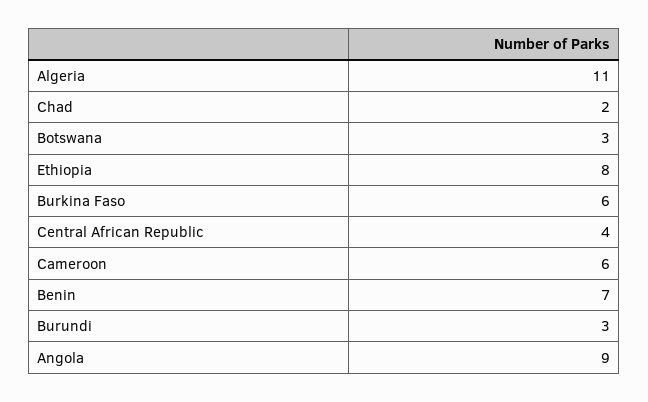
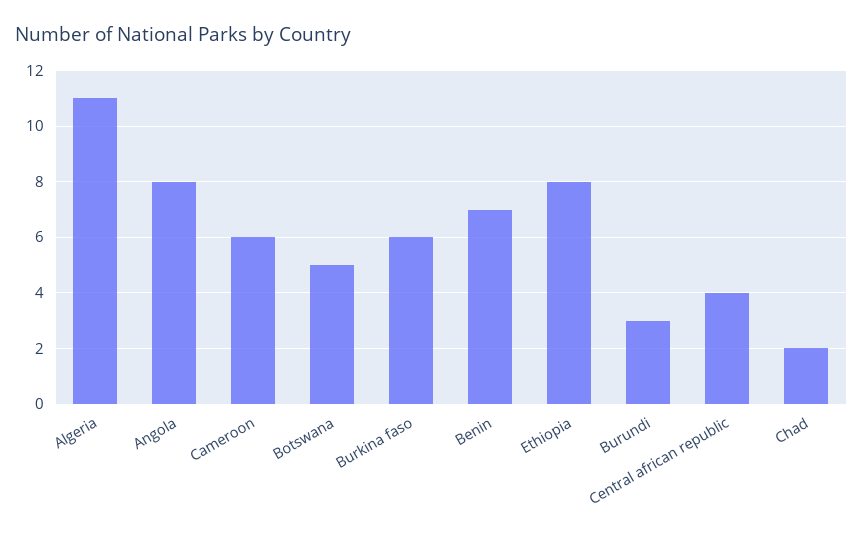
Botswana: 3 -> 5
Angola: 9 -> 8

